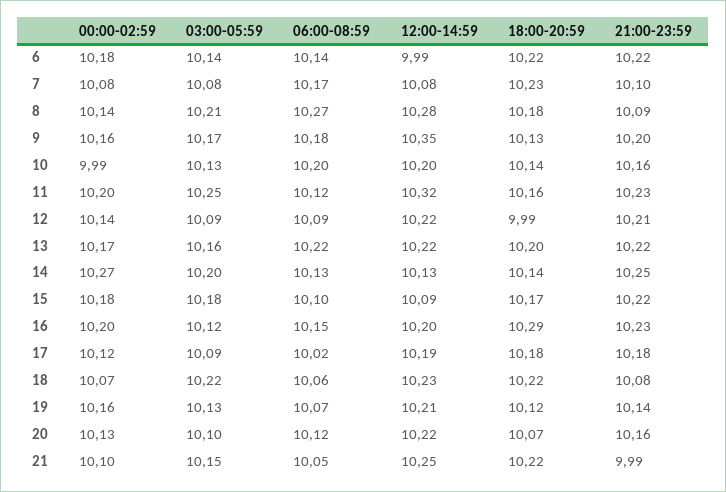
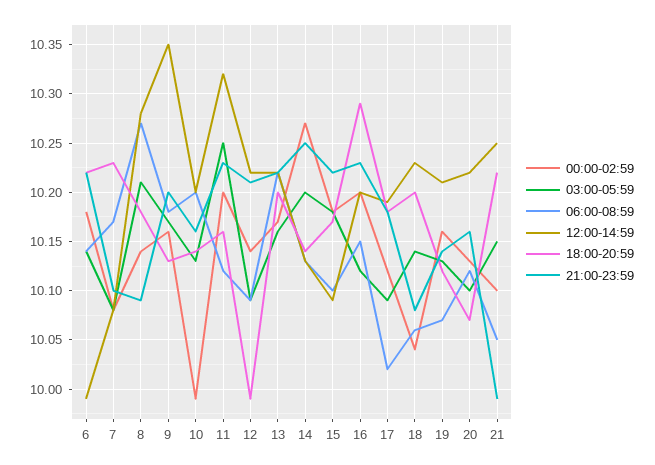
00:00-02:59, 18: 10.07 -> 10.04
03:00-05:59, 18: 10.22 -> 10.14
18:00-20:59, 18: 10.22 -> 10.2

